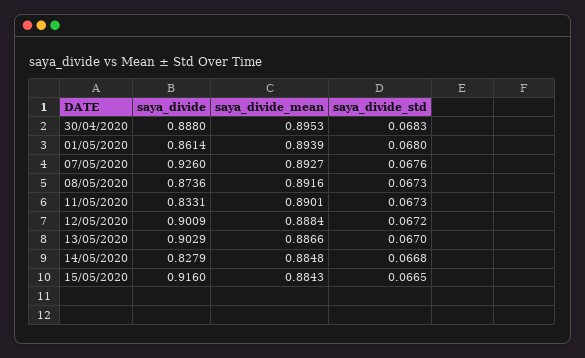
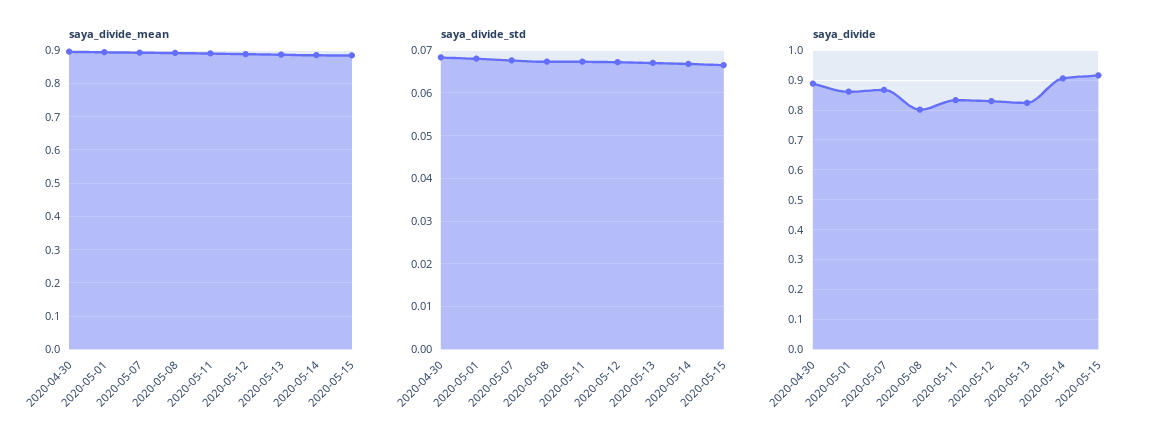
saya_divide, 07/05/2020: 0.926 -> 0.875
saya_divide, 08/05/2020: 0.8736 -> 0.8
saya_divide, 12/05/2020: 0.9009 -> 0.825
saya_divide, 13/05/2020: 0.9029 -> 0.825
saya_divide, 14/05/2020: 0.8279 -> 0.9

